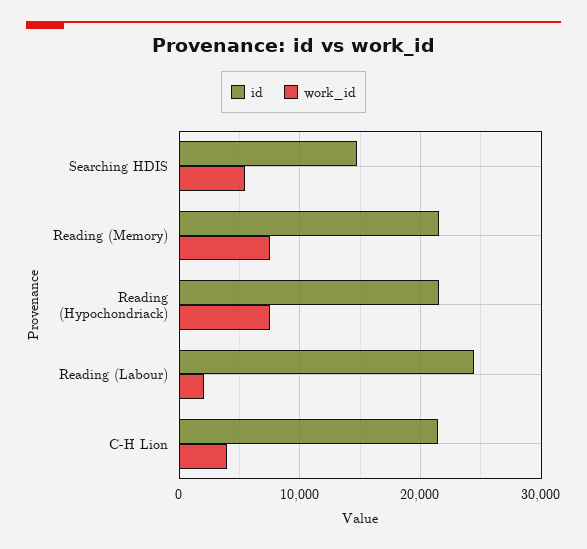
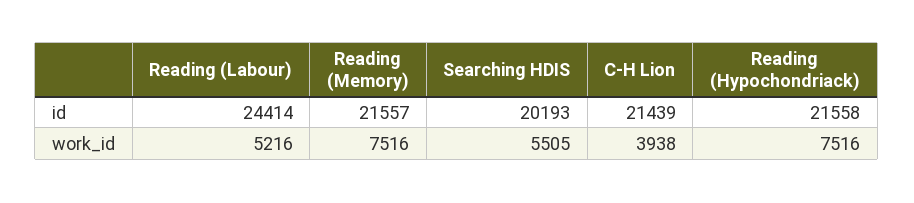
id, Searching HDIS: 15000 -> 20193
work_id, Reading (Labour): 2000 -> 5216

